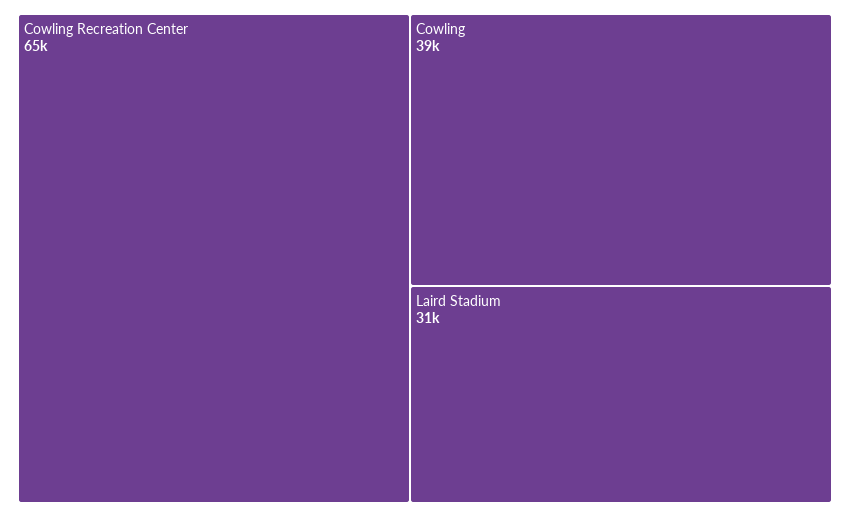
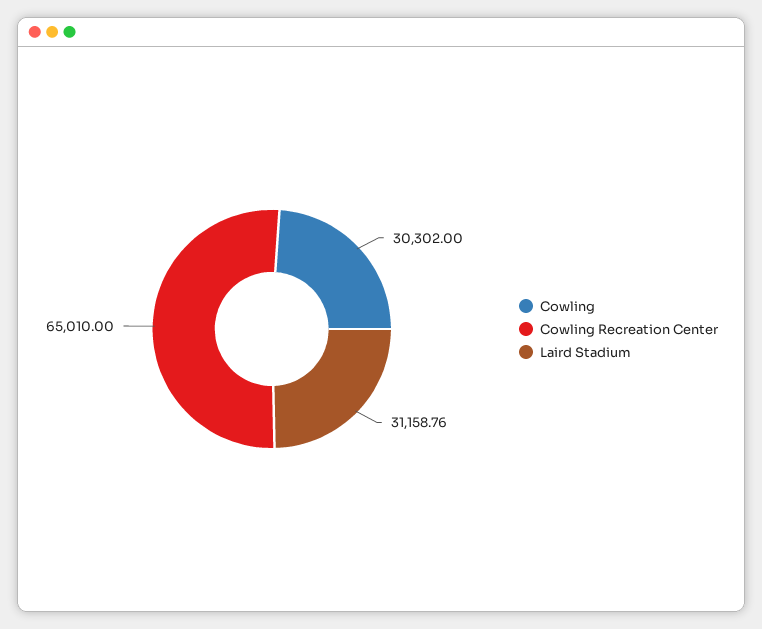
Cowling: 39000 -> 30302

